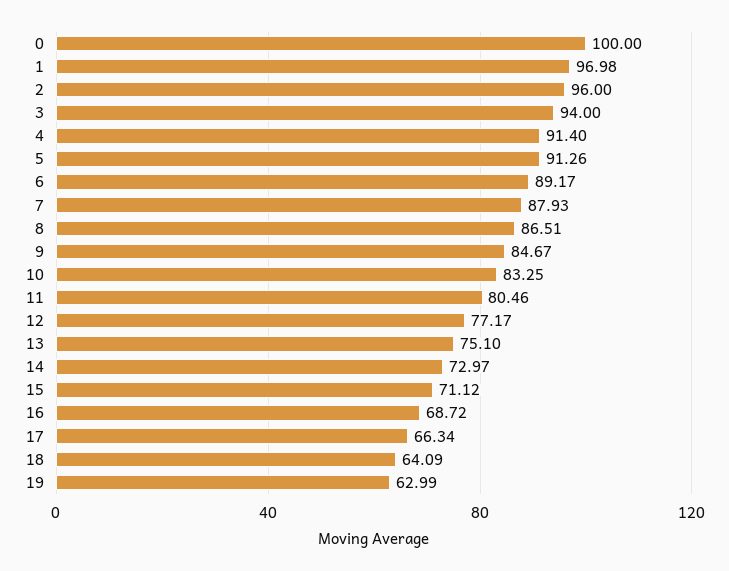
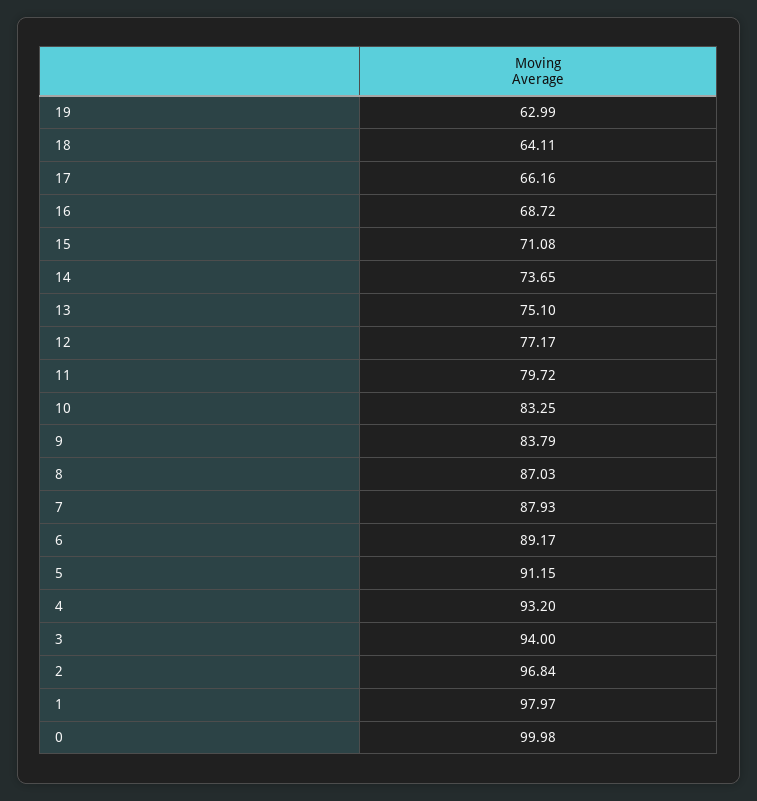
0: 100 -> 99.98
1: 96.98 -> 97.97
2: 96 -> 96.84
4: 91.4 -> 93.2
5: 91.26 -> 91.15
8: 86.51 -> 87.03
9: 84.67 -> 83.79
11: 80.46 -> 79.72
14: 72.97 -> 73.65
15: 71.12 -> 71.08
17: 66.34 -> 66.16
18: 64.09 -> 64.11

